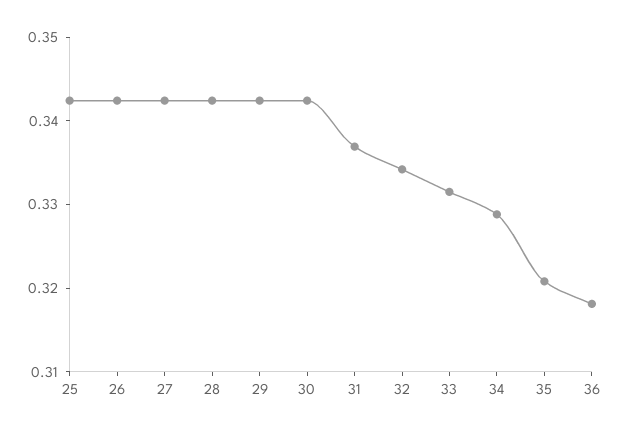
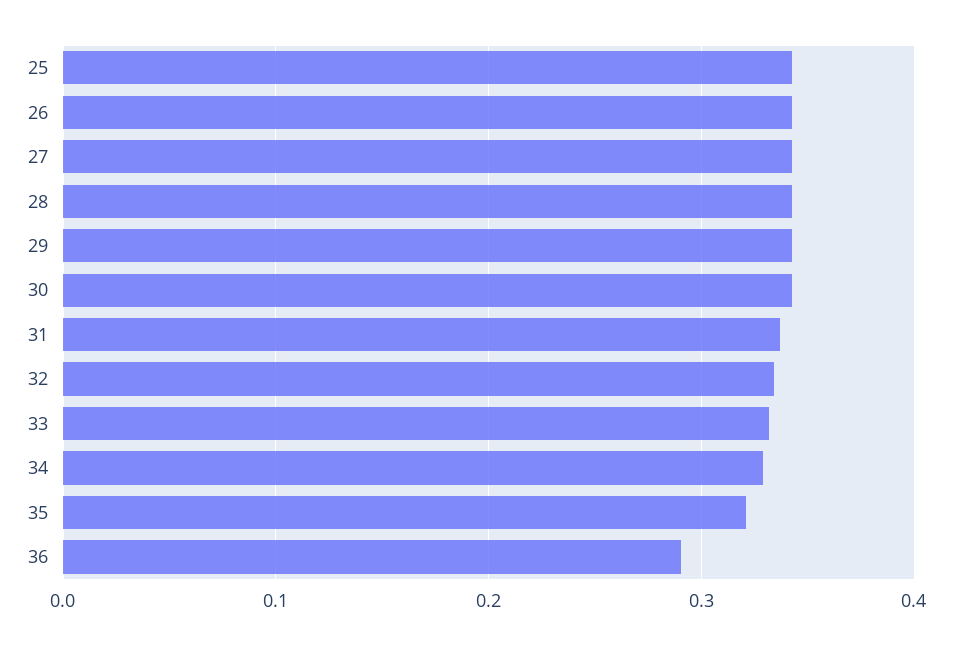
36: 0.318 -> 0.29

